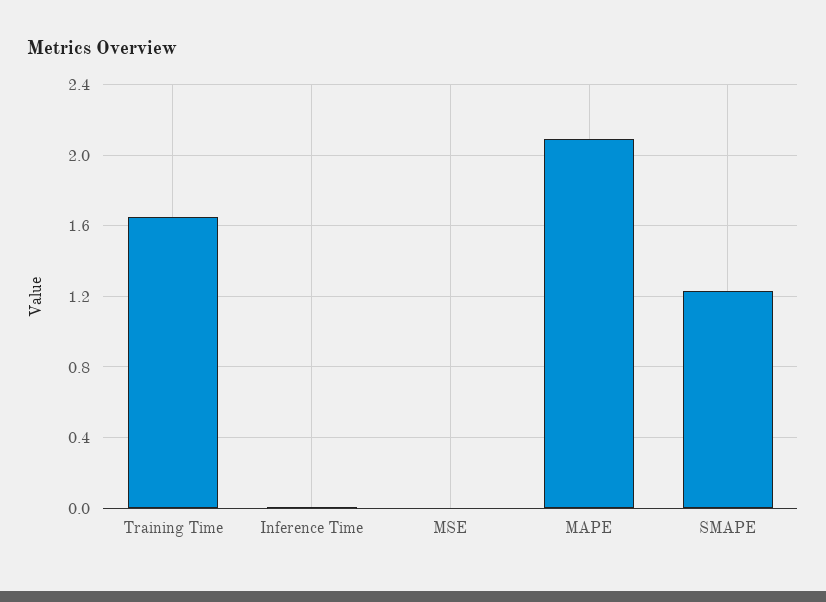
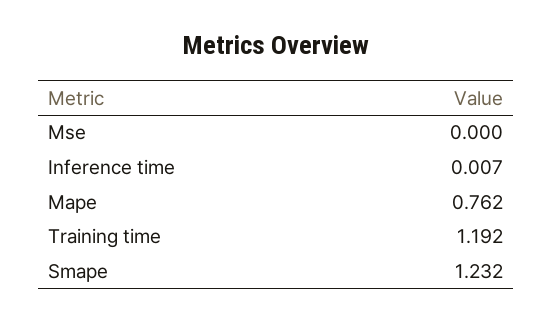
Training Time: 1.65 -> 1.192
MAPE: 2.1 -> 0.762

